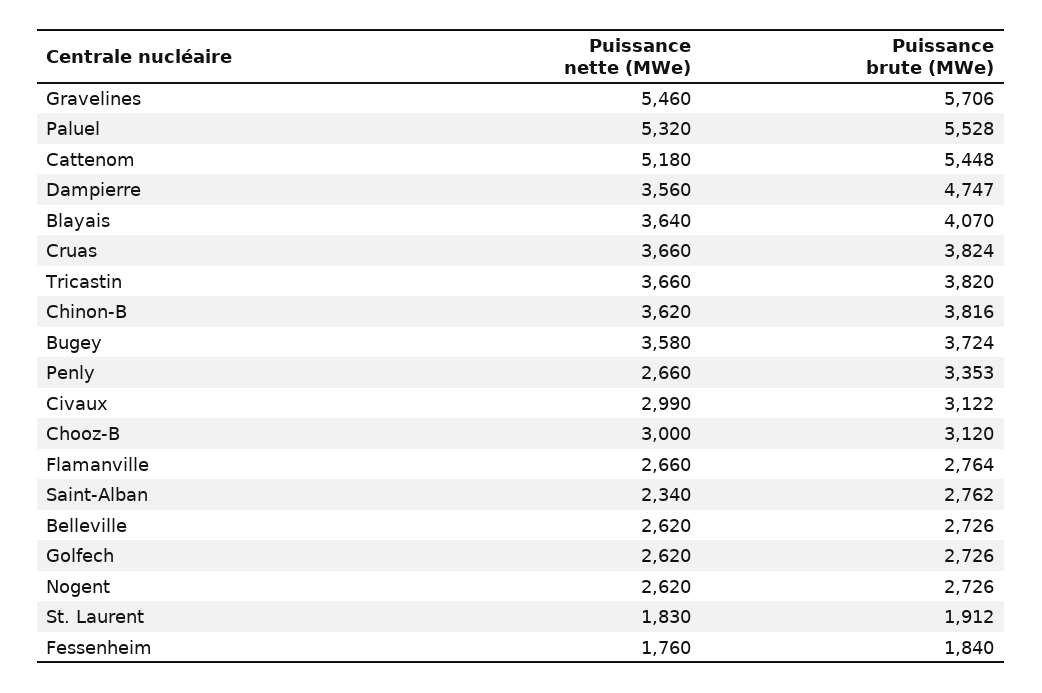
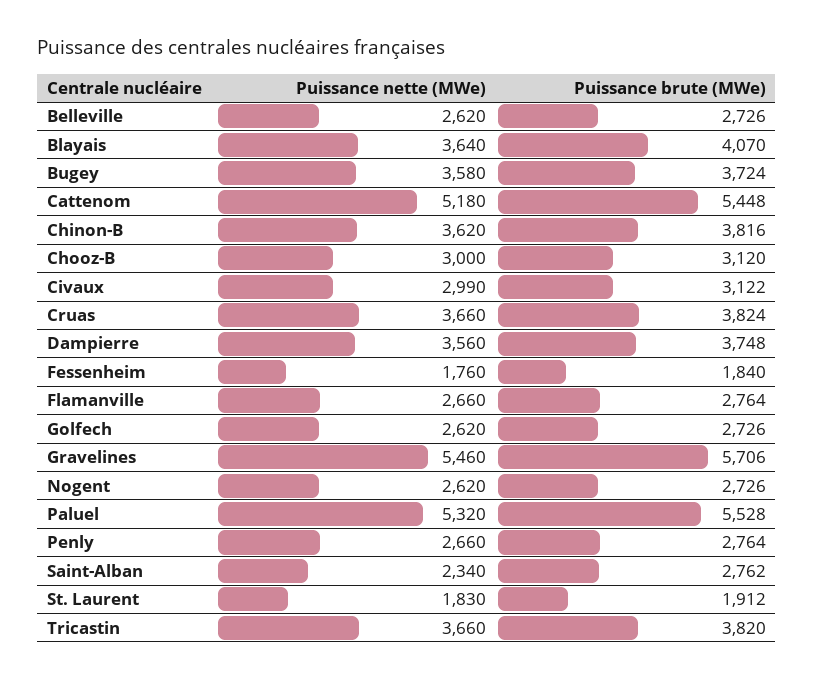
Puissance brute (MWe), Dampierre: 4747 -> 3748
Puissance brute (MWe), Penly: 3353 -> 2764

